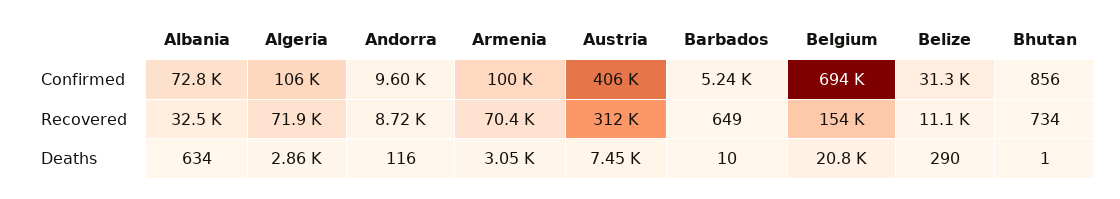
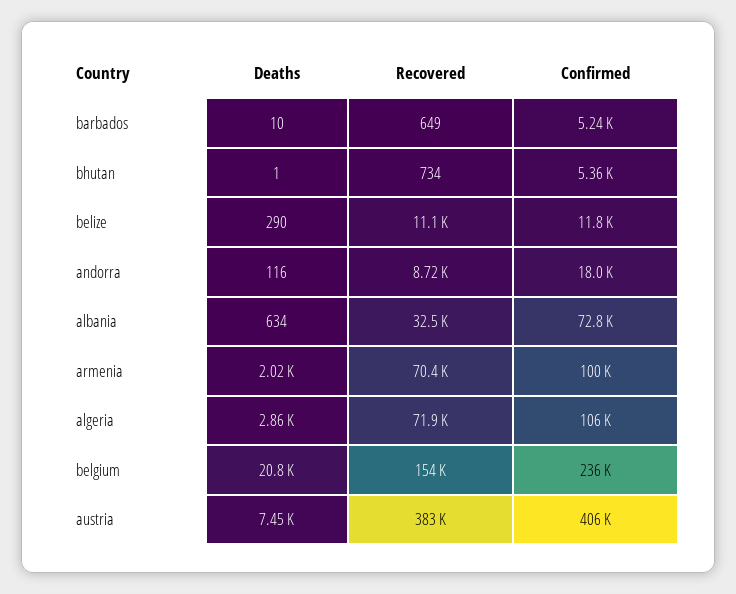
Andorra, Confirmed: 9600 -> 18000
Belgium, Confirmed: 694000 -> 236000
Belize, Confirmed: 31300 -> 11800
Bhutan, Confirmed: 856 -> 5360
Austria, Recovered: 312000 -> 383000
Armenia, Deaths: 3050 -> 2020

